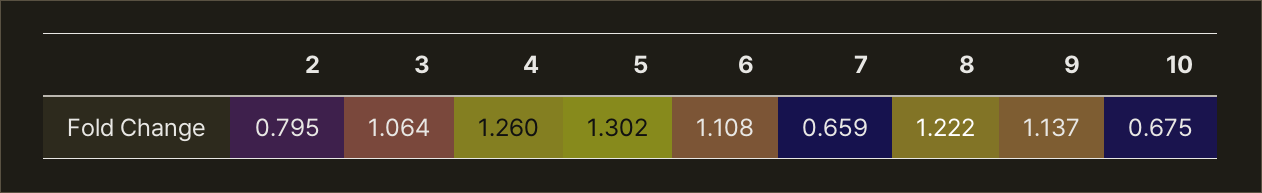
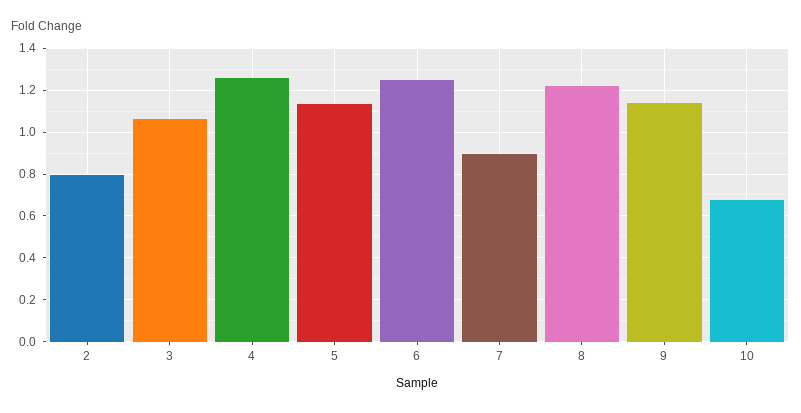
5: 1.302 -> 1.15
6: 1.108 -> 1.25
7: 0.659 -> 0.9

